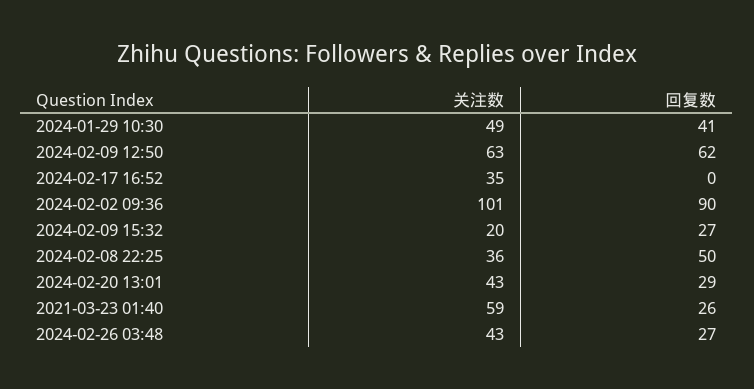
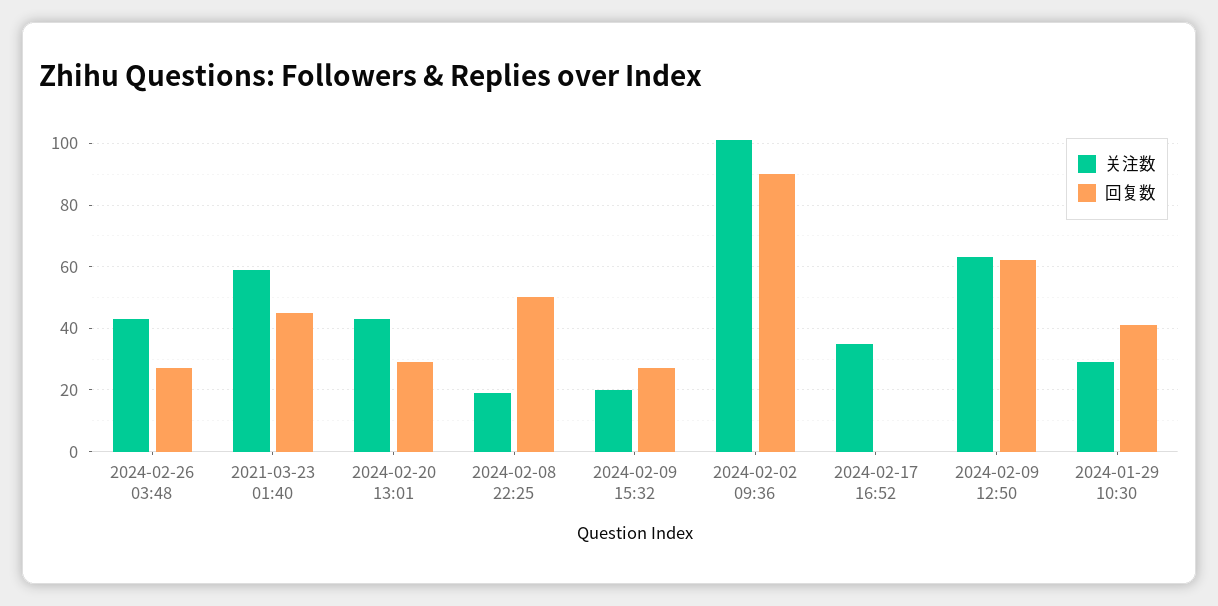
关注数, 2024-01-29 10:30: 49 -> 30
关注数, 2024-02-08 22:25: 36 -> 20
回复数, 2021-03-23 01:40: 26 -> 45

